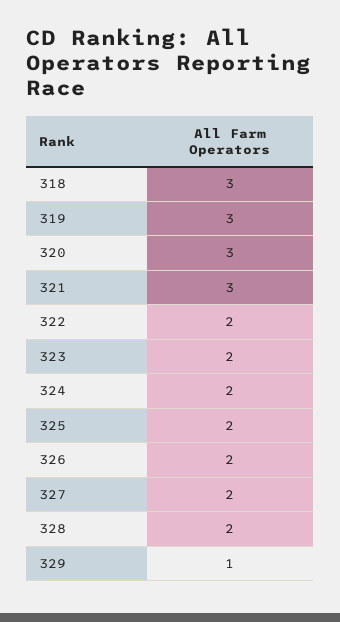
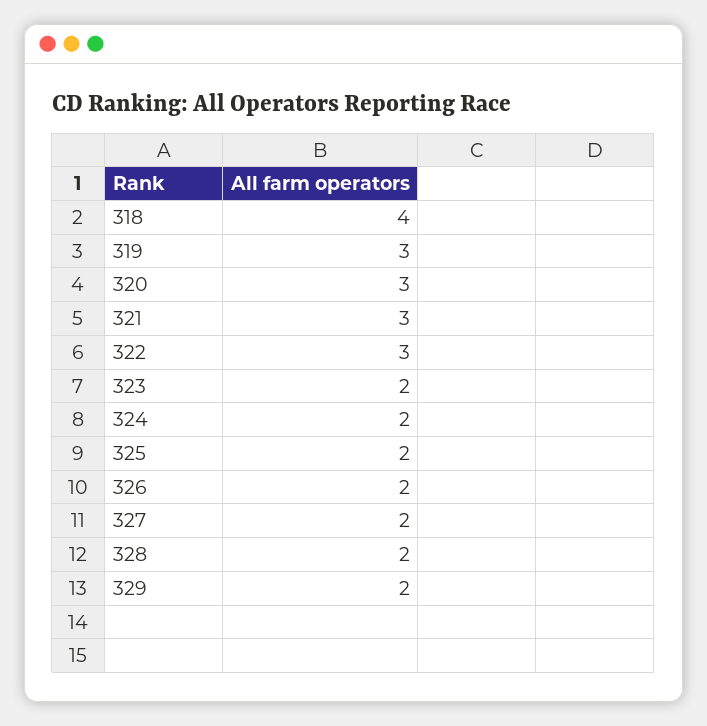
318: 3 -> 4
322: 2 -> 3
329: 1 -> 2

